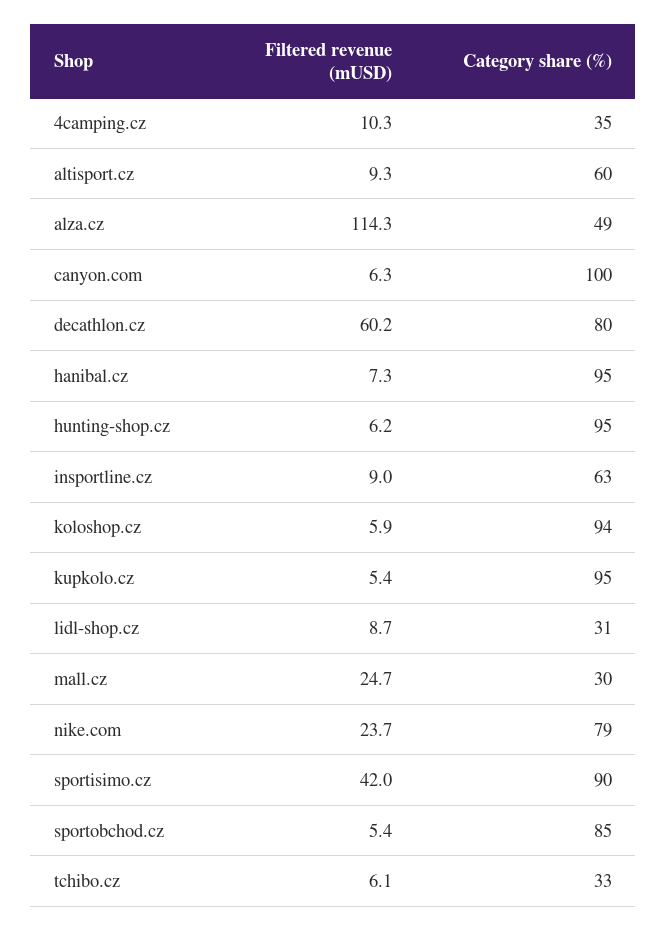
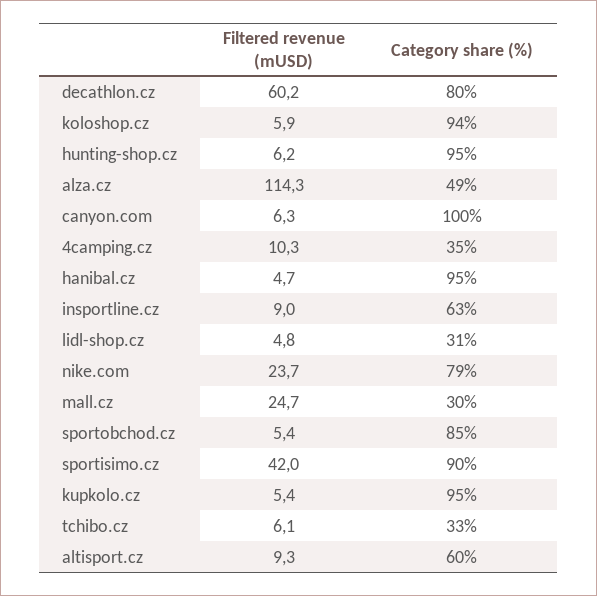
Filtered revenue (mUSD), hanibal.cz: 7.3 -> 4.7
Filtered revenue (mUSD), lidl-shop.cz: 8.7 -> 4.8

